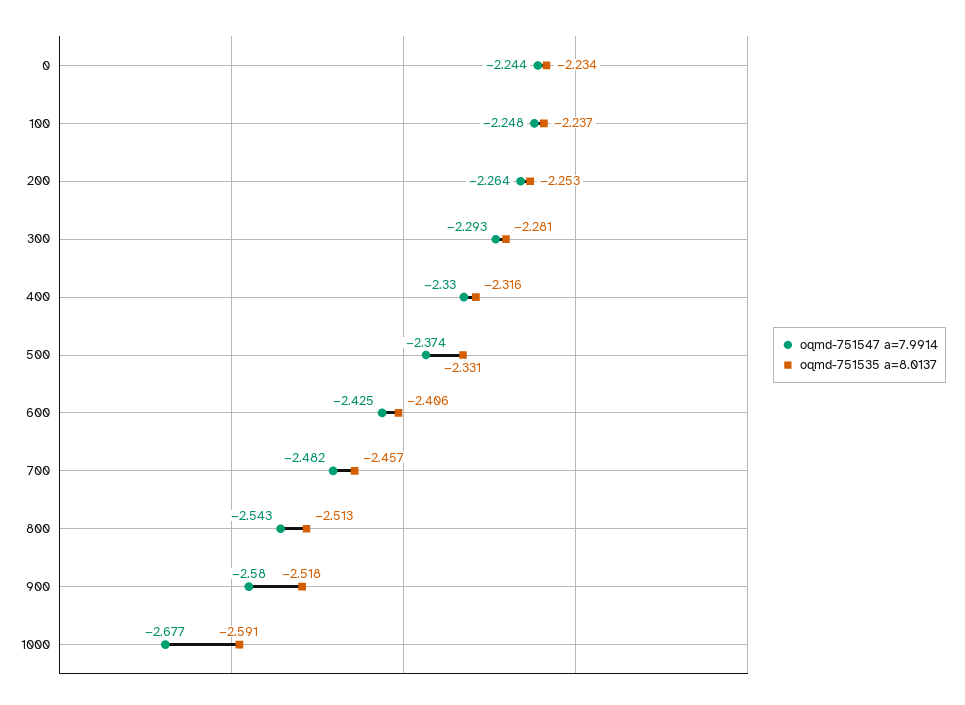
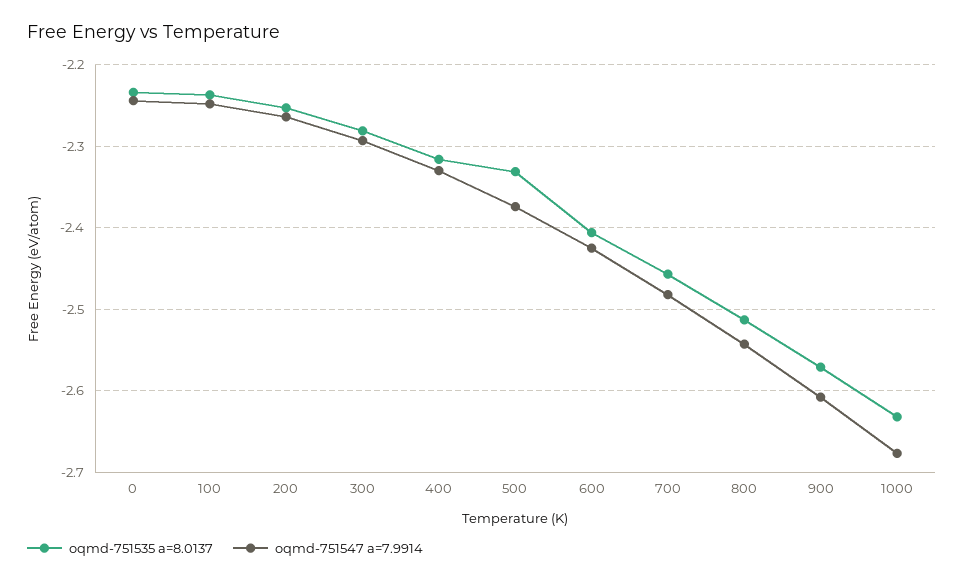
oqmd-751547 a=7.9914, 900: -2.58 -> -2.61
oqmd-751535 a=8.0137, 900: -2.518 -> -2.57
oqmd-751535 a=8.0137, 1000: -2.591 -> -2.63

